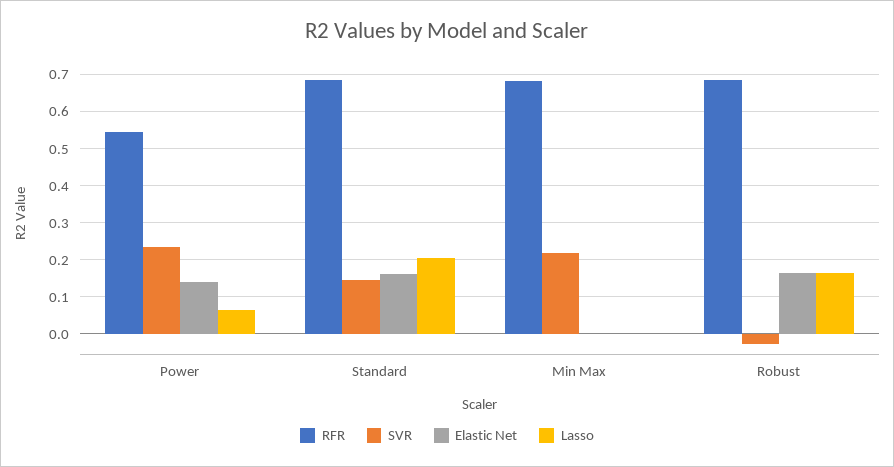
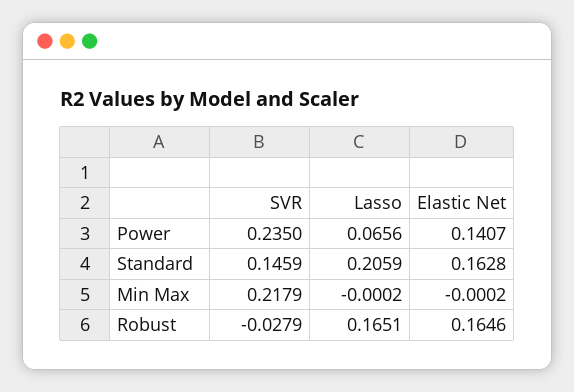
RFR, Power: 0.54 -> none
RFR, Standard: 0.68 -> none
RFR, Min Max: 0.68 -> none
RFR, Robust: 0.68 -> none

